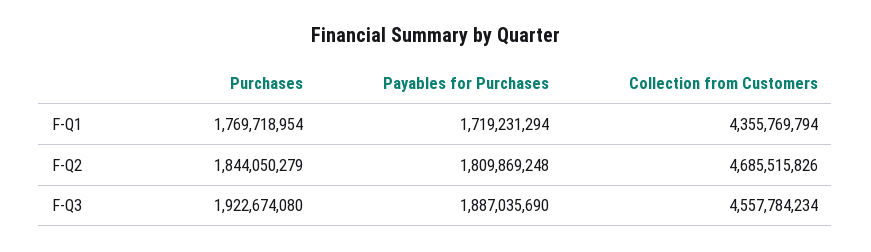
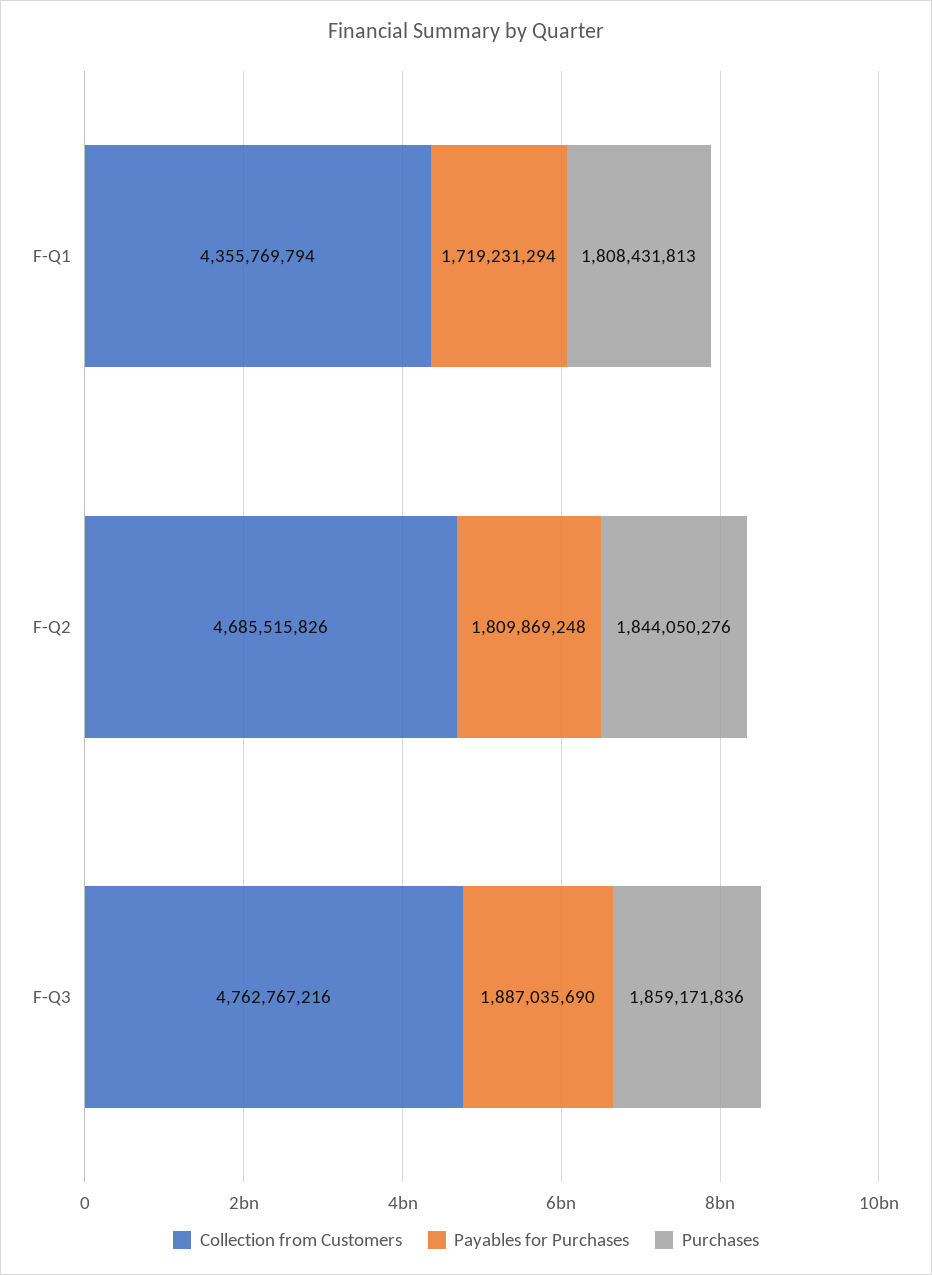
Purchases, F-Q1: 1769718954 -> 1808431813
Purchases, F-Q2: 1844050279 -> 1844050276
Purchases, F-Q3: 1922674080 -> 1859171836
Collection from Customers, F-Q3: 4557784234 -> 4762767216

